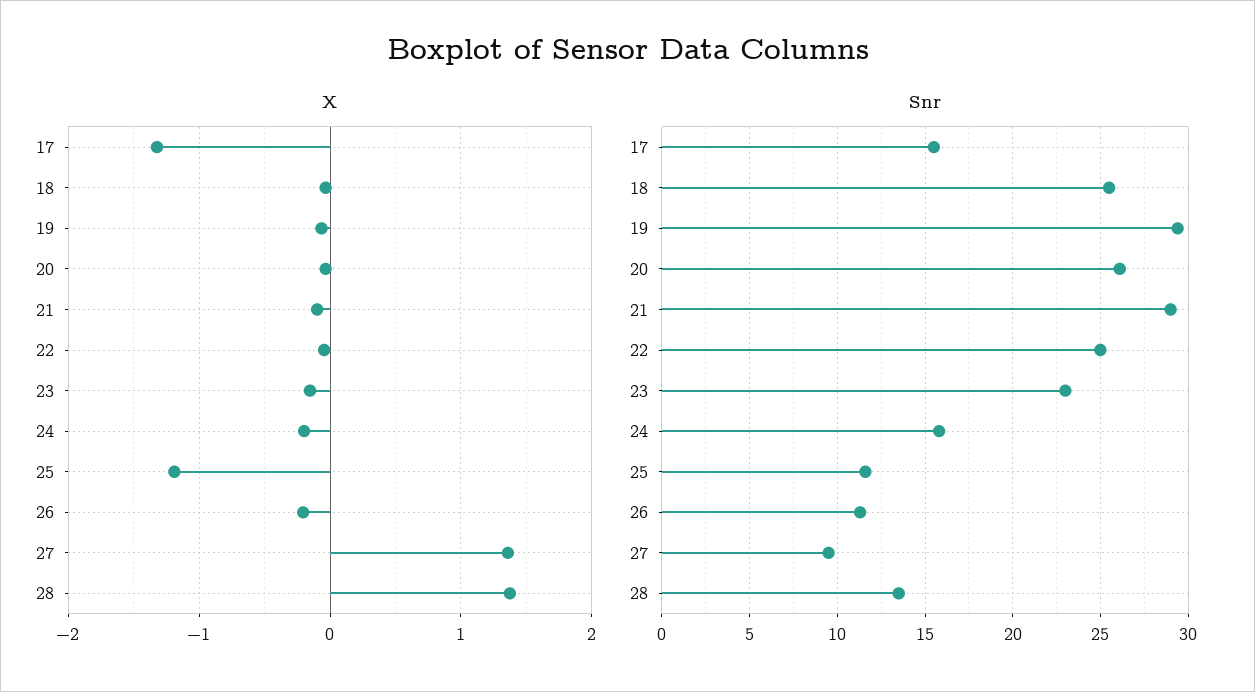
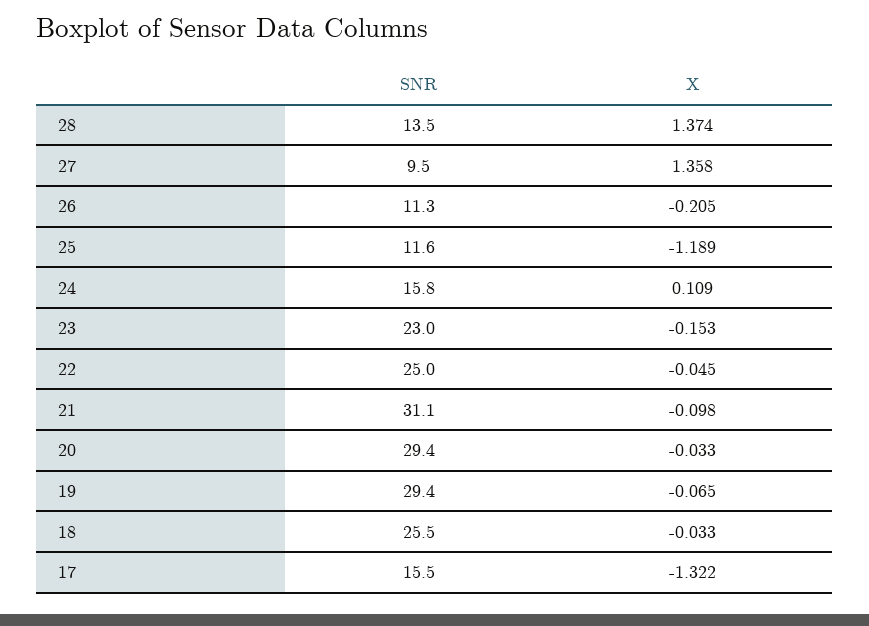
X, 24: -0.2 -> 0.109
Snr, 20: 26 -> 29.4
Snr, 21: 29 -> 31.1

